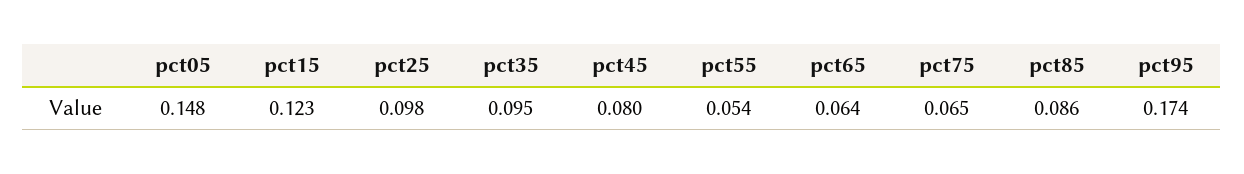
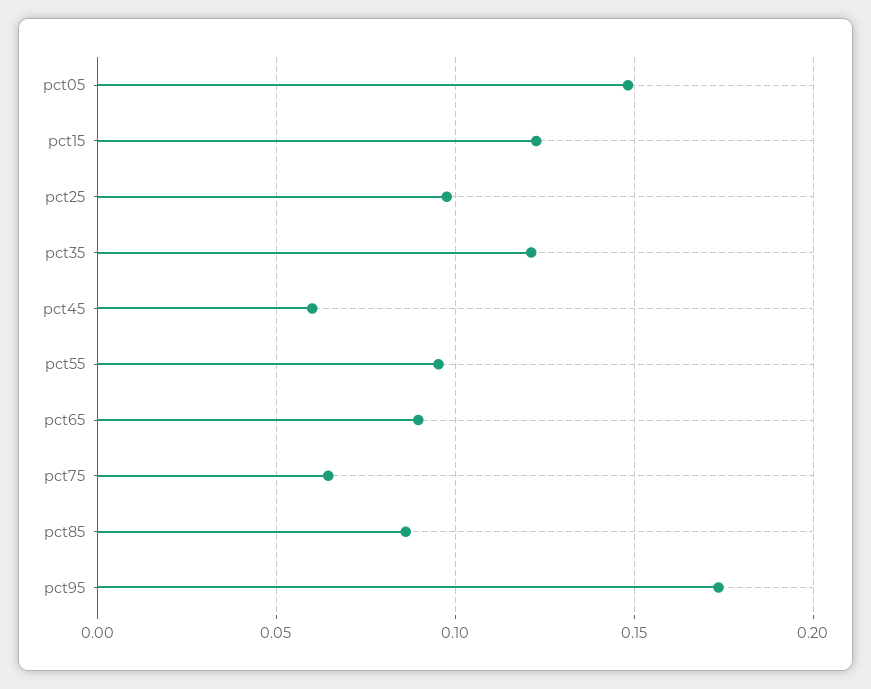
pct35: 0.095 -> 0.12
pct45: 0.08 -> 0.06
pct55: 0.054 -> 0.095
pct65: 0.064 -> 0.09

